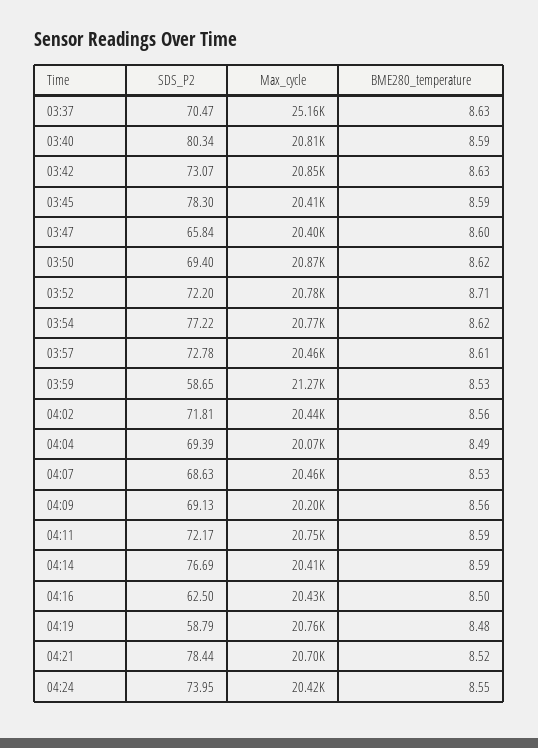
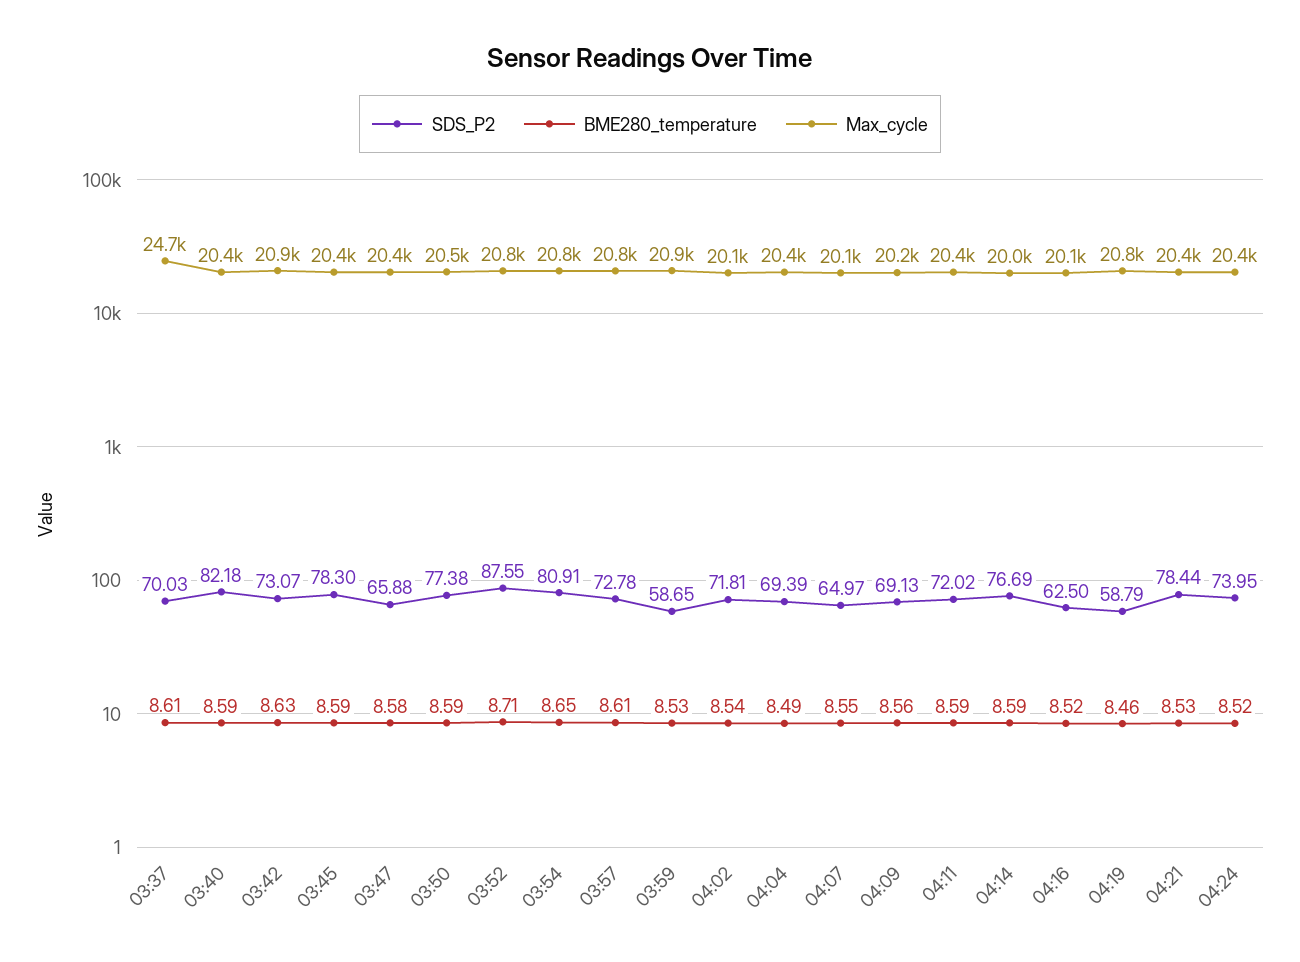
SDS_P2, 03:37: 70.47 -> 70.03
Max_cycle, 03:37: 25160 -> 24700
BME280_temperature, 03:37: 8.63 -> 8.61
SDS_P2, 03:40: 80.34 -> 82.18
Max_cycle, 03:40: 20810 -> 20400
SDS_P2, 03:47: 65.84 -> 65.88
BME280_temperature, 03:47: 8.6 -> 8.58
SDS_P2, 03:50: 69.4 -> 77.38
Max_cycle, 03:50: 20870 -> 20500
BME280_temperature, 03:50: 8.62 -> 8.59
SDS_P2, 03:52: 72.2 -> 87.55
SDS_P2, 03:54: 77.22 -> 80.91
BME280_temperature, 03:54: 8.62 -> 8.65
Max_cycle, 03:57: 20460 -> 20800
Max_cycle, 03:59: 21270 -> 20900
Max_cycle, 04:02: 20440 -> 20100
BME280_temperature, 04:02: 8.56 -> 8.54
Max_cycle, 04:04: 20070 -> 20400
SDS_P2, 04:07: 68.63 -> 64.97
Max_cycle, 04:07: 20460 -> 20100
BME280_temperature, 04:07: 8.53 -> 8.55
SDS_P2, 04:11: 72.17 -> 72.02
Max_cycle, 04:11: 20750 -> 20400
Max_cycle, 04:14: 20410 -> 20000
Max_cycle, 04:16: 20430 -> 20100
BME280_temperature, 04:16: 8.5 -> 8.52
BME280_temperature, 04:19: 8.48 -> 8.46
Max_cycle, 04:21: 20700 -> 20400
BME280_temperature, 04:21: 8.52 -> 8.53
BME280_temperature, 04:24: 8.55 -> 8.52

